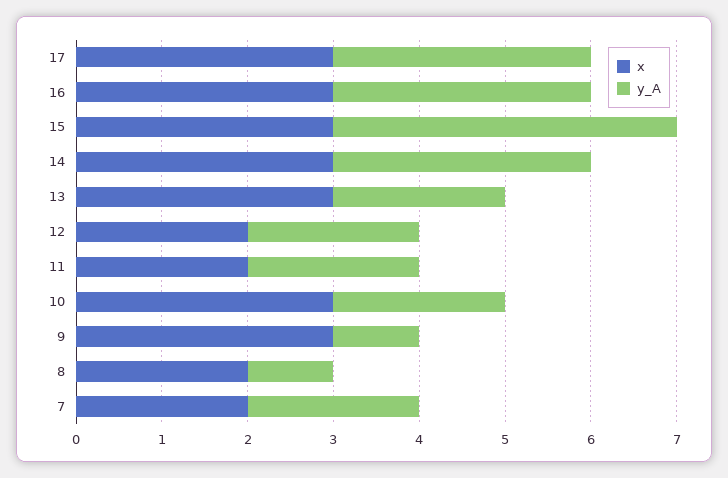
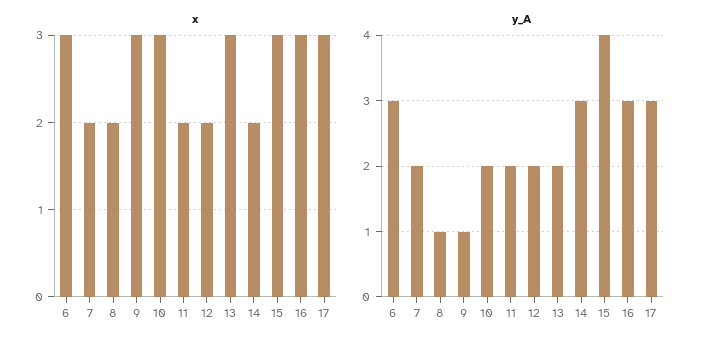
x, 14: 3 -> 2
x, 6: none -> 3
y_A, 6: none -> 3

